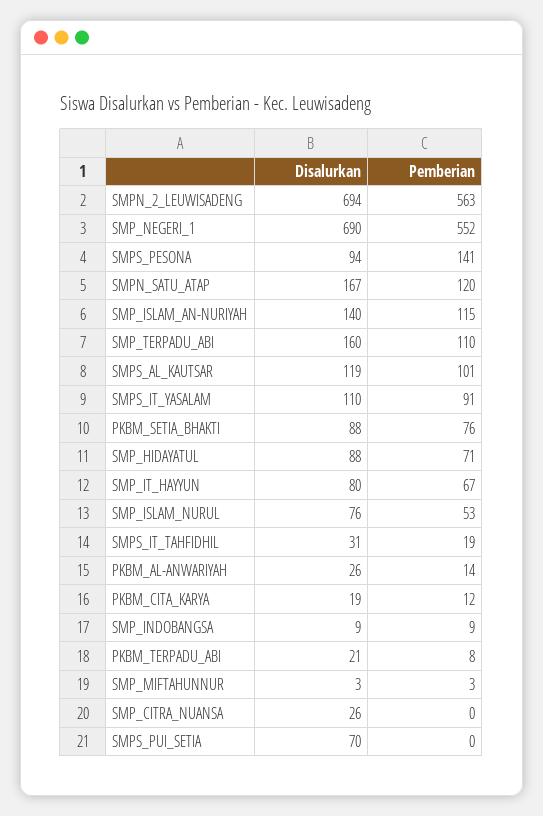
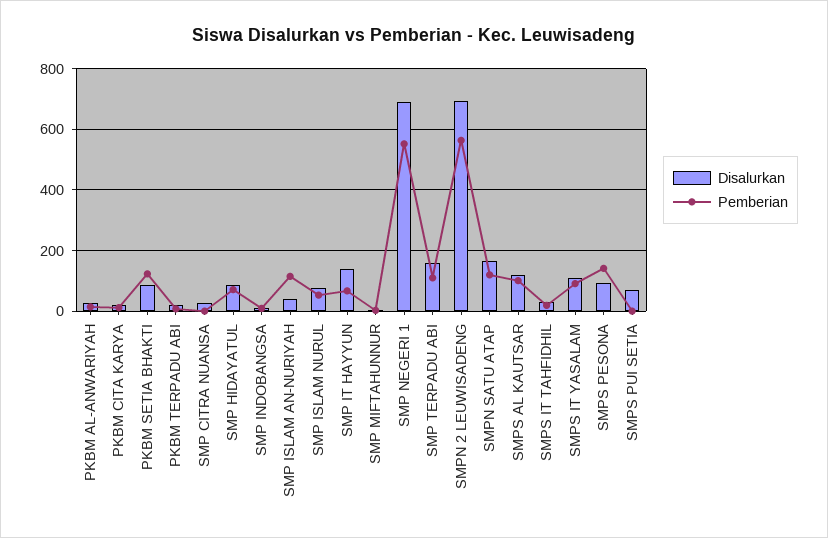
Disalurkan, SMP_ISLAM_AN-NURIYAH: 140 -> 40
Pemberian, PKBM_SETIA_BHAKTI: 76 -> 120
Disalurkan, SMP_IT_HAYYUN: 80 -> 140

